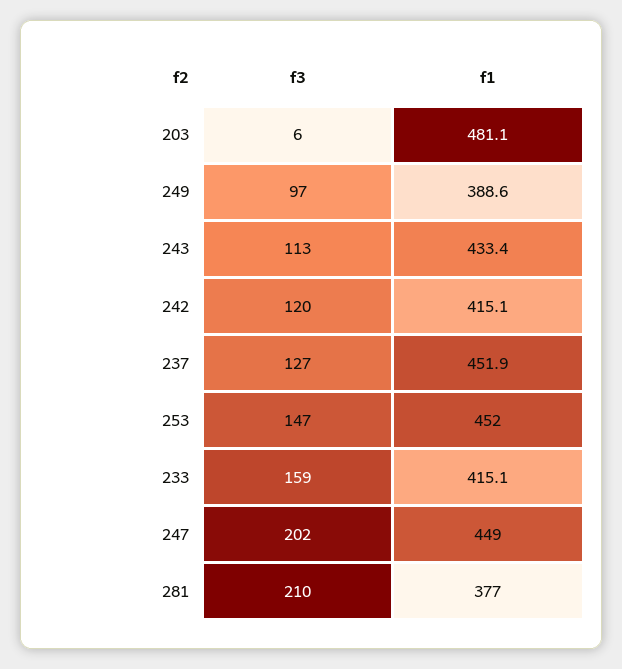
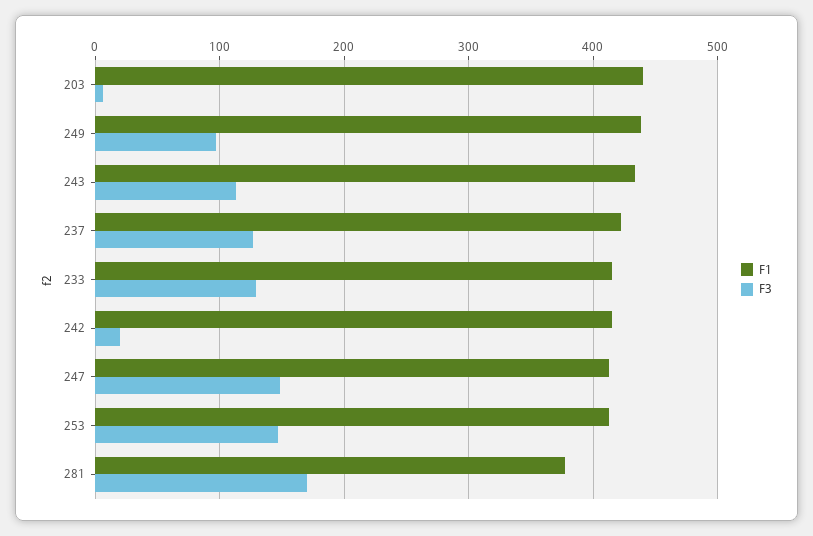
f1, 203: 481.1 -> 440
f1, 249: 388.6 -> 440
f3, 242: 120 -> 20
f1, 237: 451.9 -> 420
f1, 253: 452 -> 410
f3, 233: 159 -> 130
f3, 247: 202 -> 150
f1, 247: 449 -> 410
f3, 281: 210 -> 170

